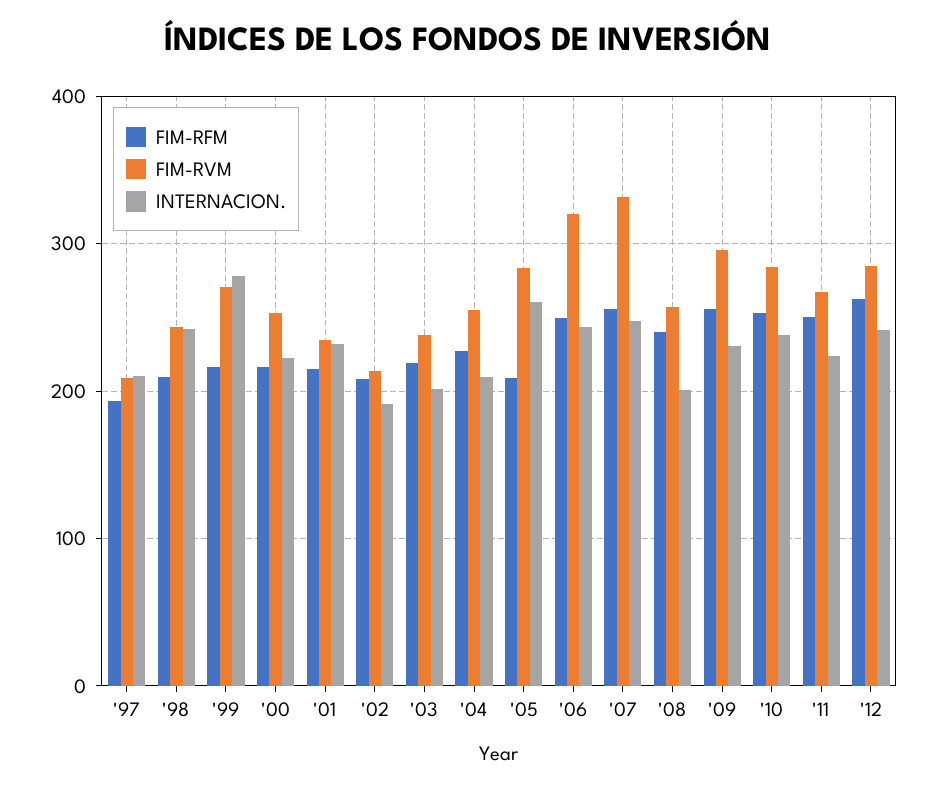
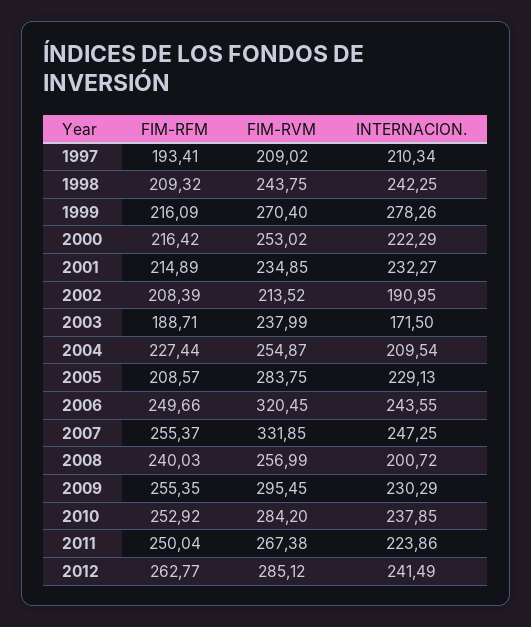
FIM-RFM, '03: 220 -> 188.71
INTERNACION., '03: 200 -> 171.5
INTERNACION., '05: 260 -> 229.13

